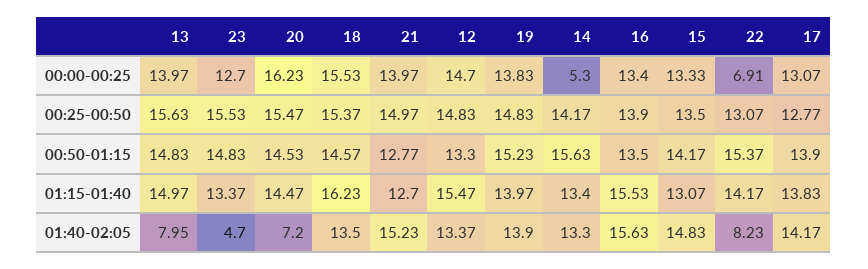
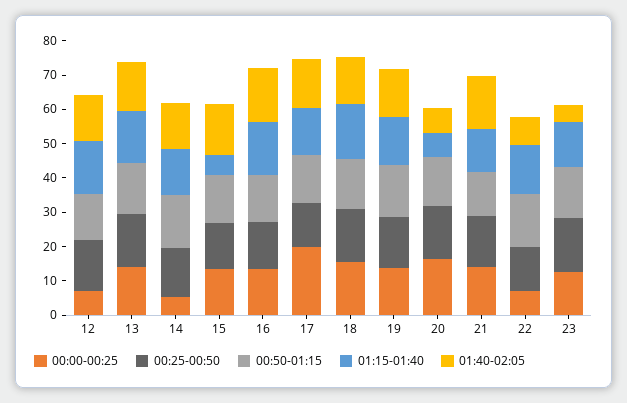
00:00-00:25, 12: 14.7 -> 7.5
00:00-00:25, 17: 13.07 -> 20
01:15-01:40, 20: 14.47 -> 7.5
01:15-01:40, 15: 13.07 -> 5
01:40-02:05, 13: 7.95 -> 15

